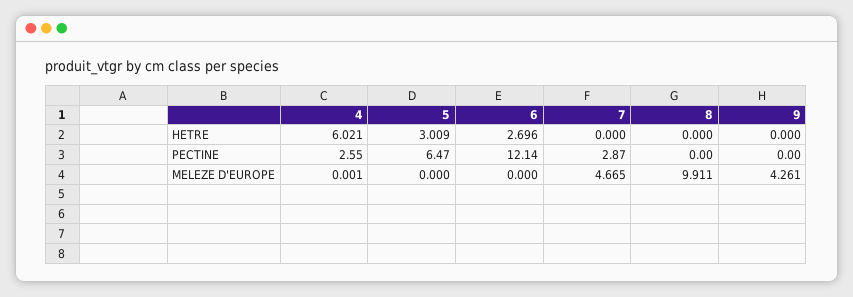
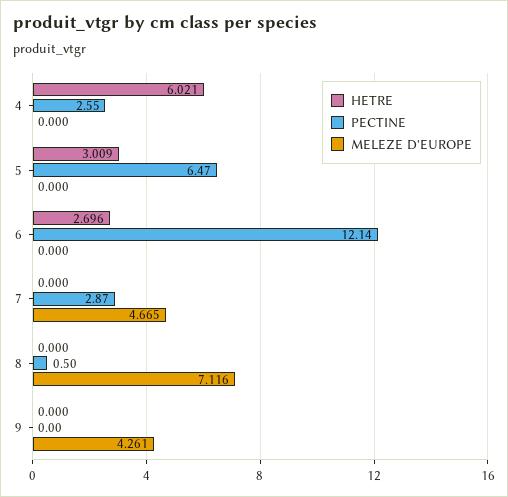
PECTINE, 8: 0 -> 0.5
MELEZE D'EUROPE, 4: 0.001 -> 0
MELEZE D'EUROPE, 8: 9.911 -> 7.116

